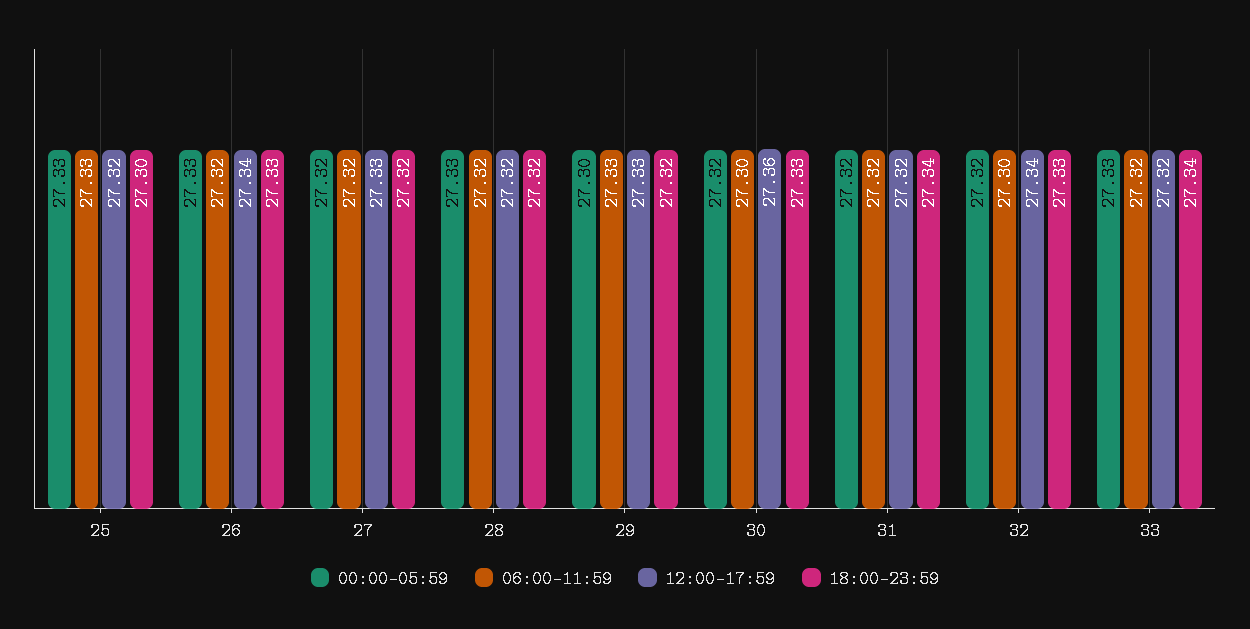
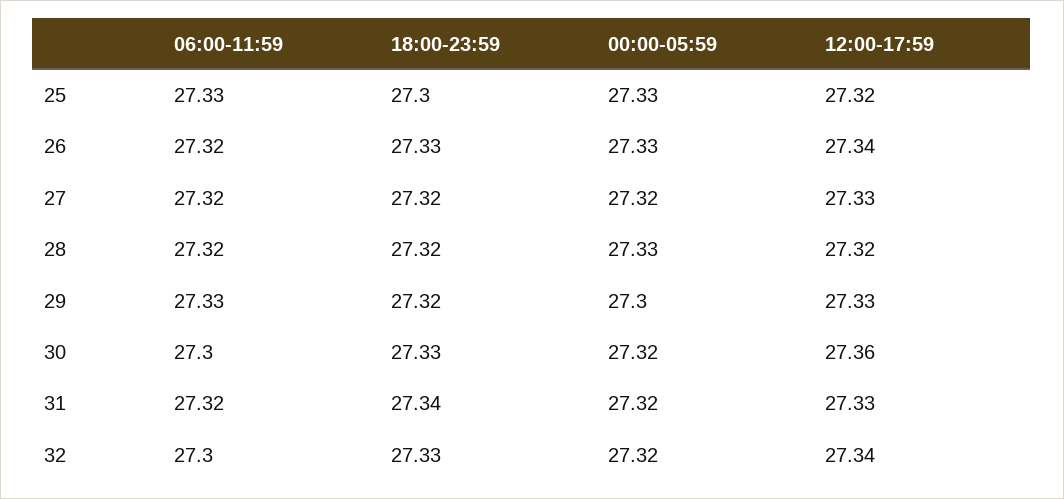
12:00-17:59, 31: 27.32 -> 27.33
00:00-05:59, 33: 27.33 -> none
06:00-11:59, 33: 27.32 -> none
12:00-17:59, 33: 27.32 -> none
18:00-23:59, 33: 27.34 -> none

